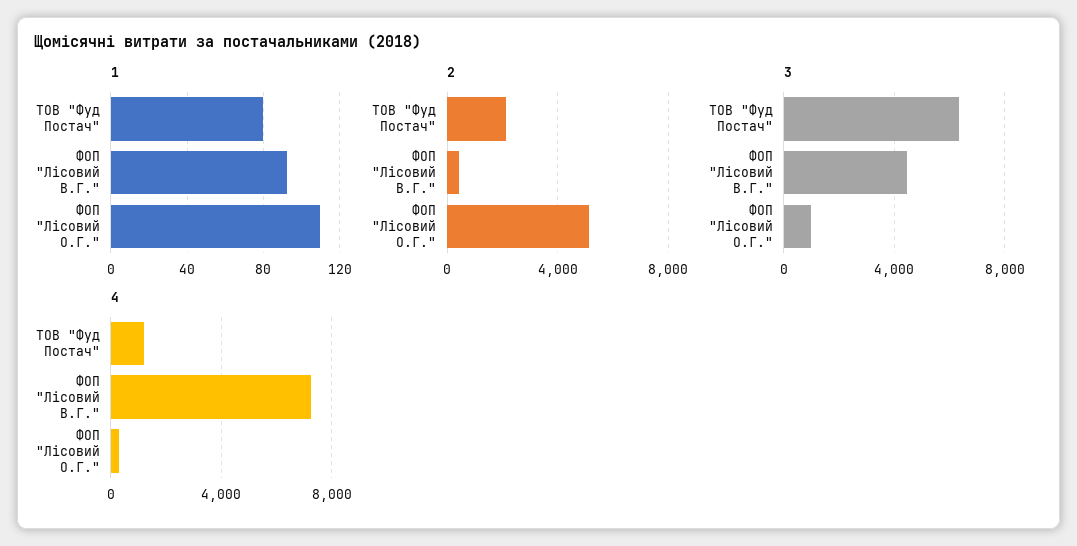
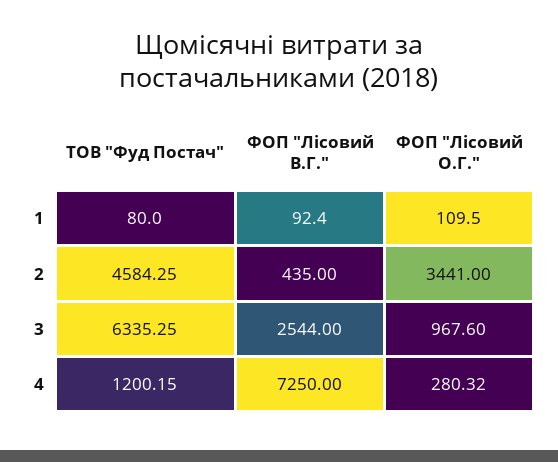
2, ТОВ "Фуд Постач": 2000 -> 4584.25
2, ФОП "Лісовий О.Г.": 5000 -> 3441
3, ФОП "Лісовий В.Г.": 4500 -> 2544

